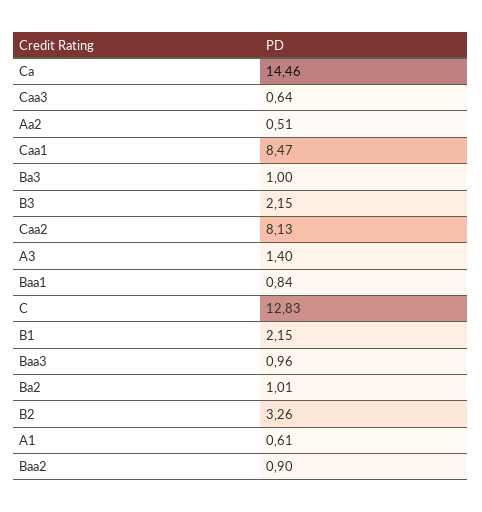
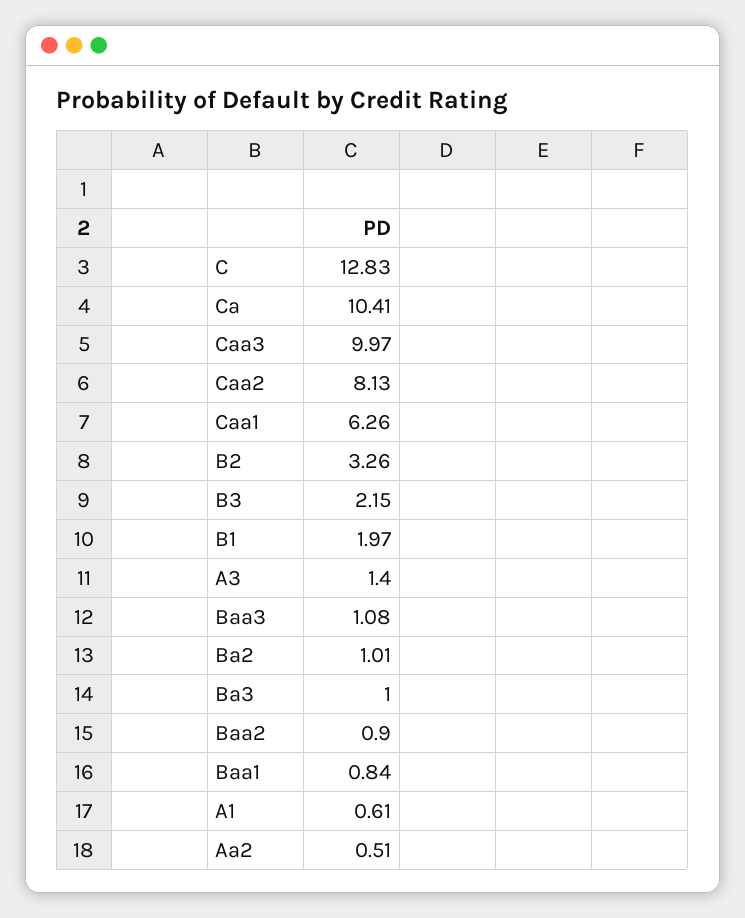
Ca: 14.46 -> 10.41
Caa3: 0.64 -> 9.97
Caa1: 8.47 -> 6.26
B1: 2.15 -> 1.97
Baa3: 0.96 -> 1.08

